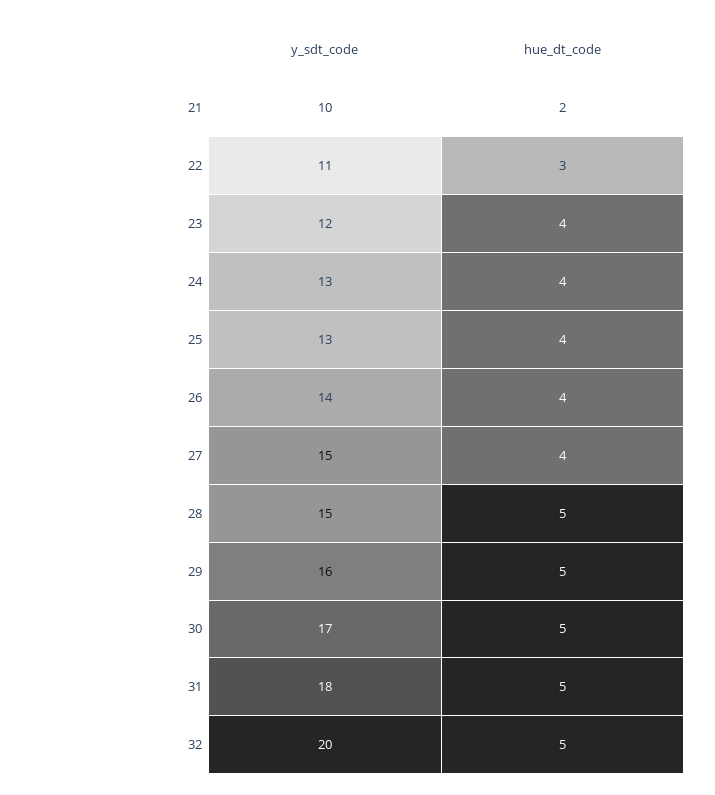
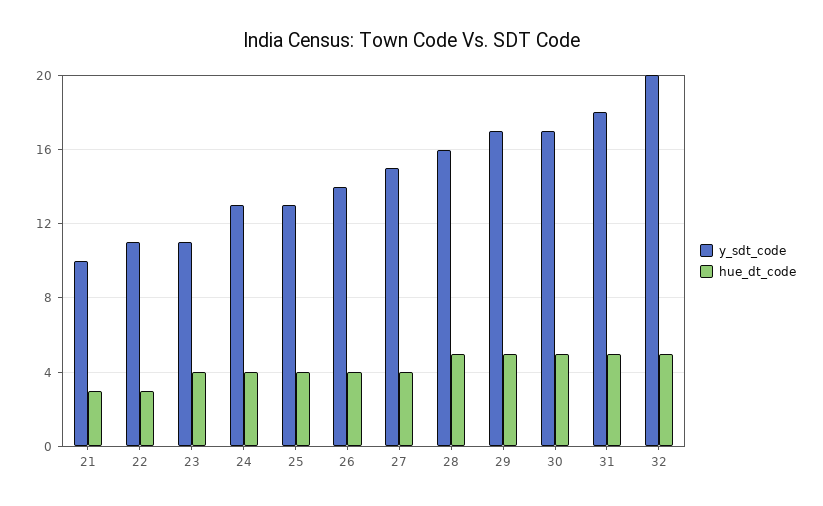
hue_dt_code, 21: 2 -> 3
y_sdt_code, 23: 12 -> 11
y_sdt_code, 28: 15 -> 16
y_sdt_code, 29: 16 -> 17

